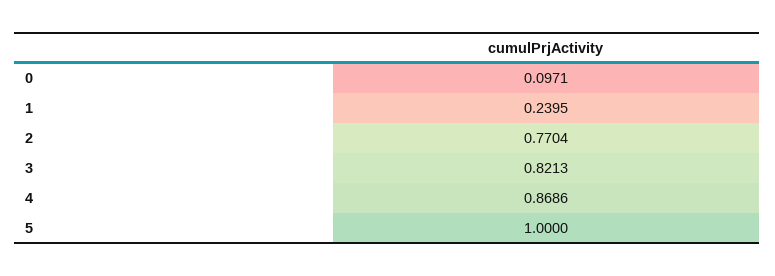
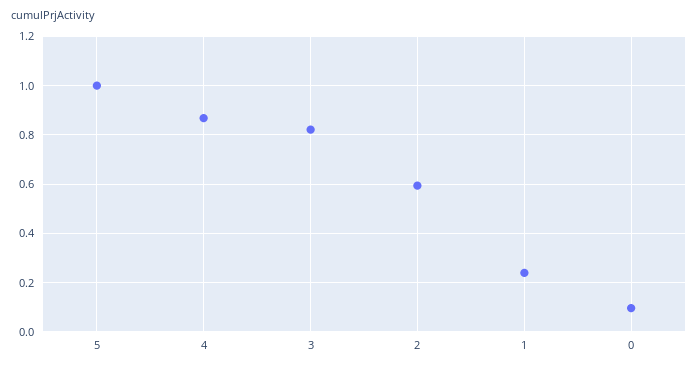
2: 0.7704 -> 0.6

